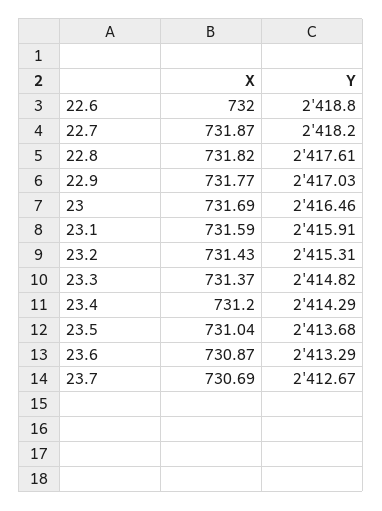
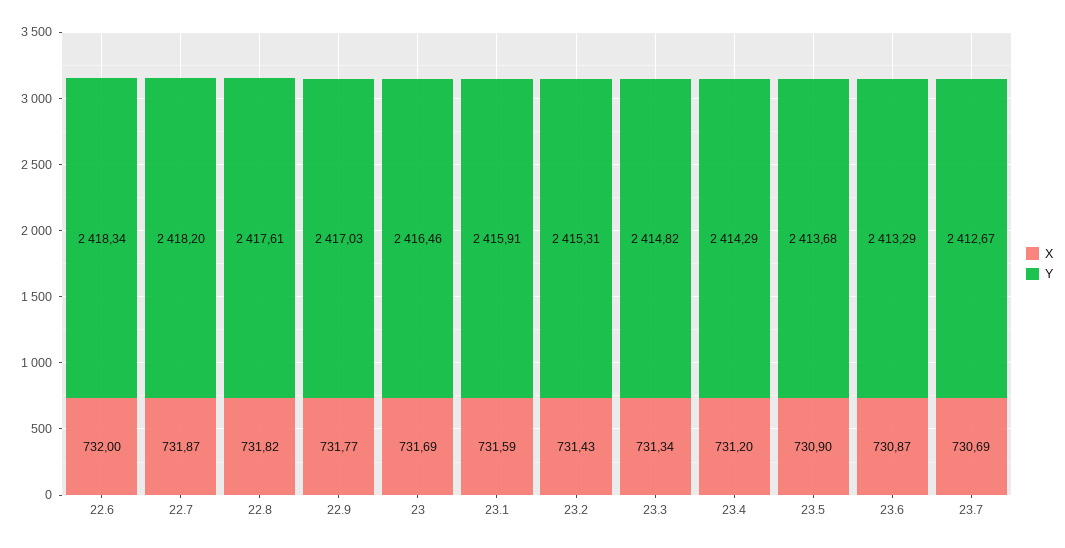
Y, 22.6: 2418.8 -> 2418.34
X, 23.3: 731.37 -> 731.34
X, 23.5: 731.04 -> 730.9

